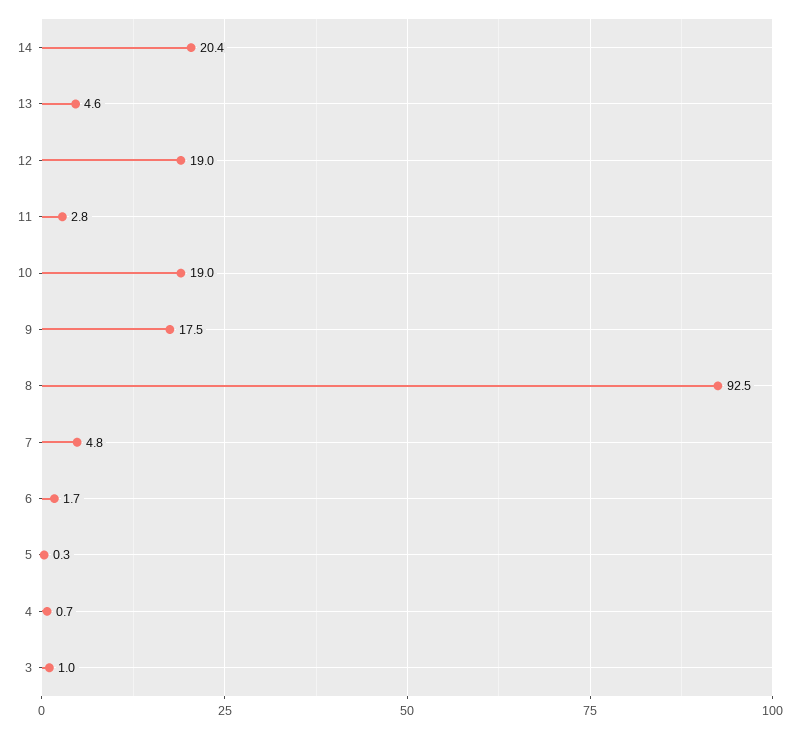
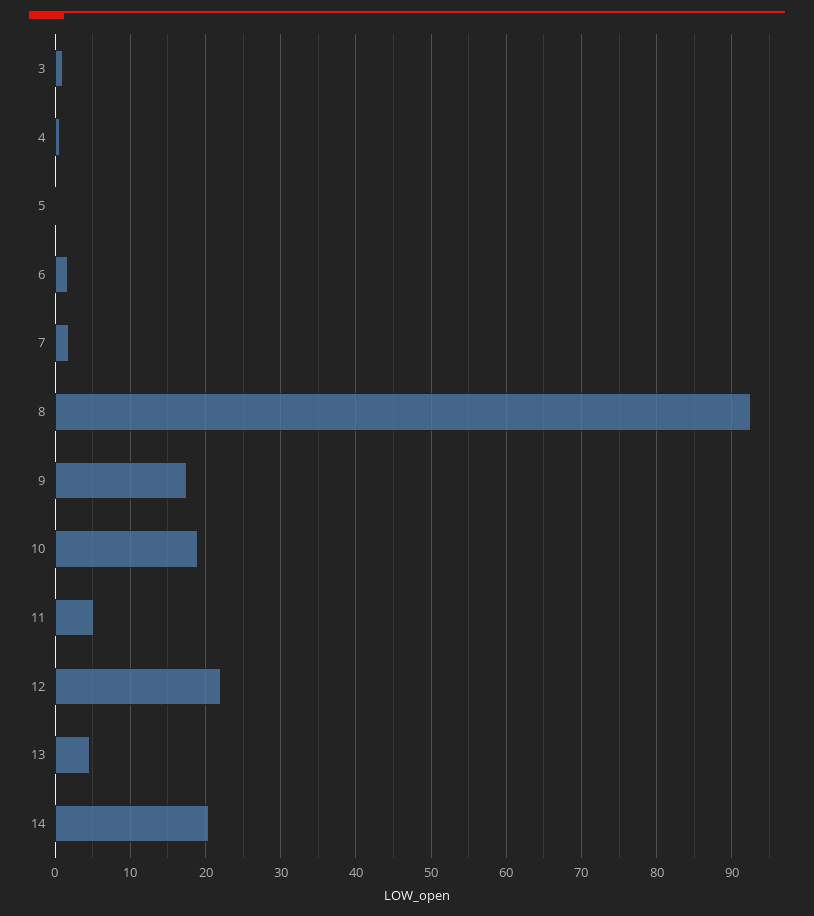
12: 19 -> 22
11: 2.8 -> 5
7: 4.8 -> 2

